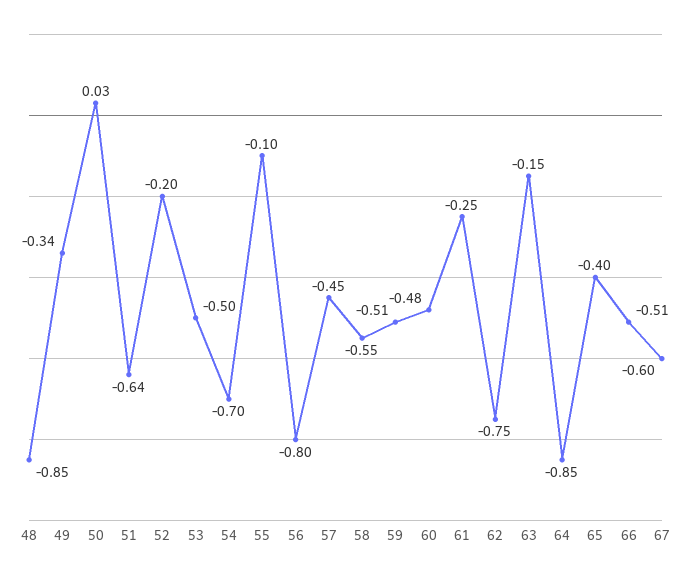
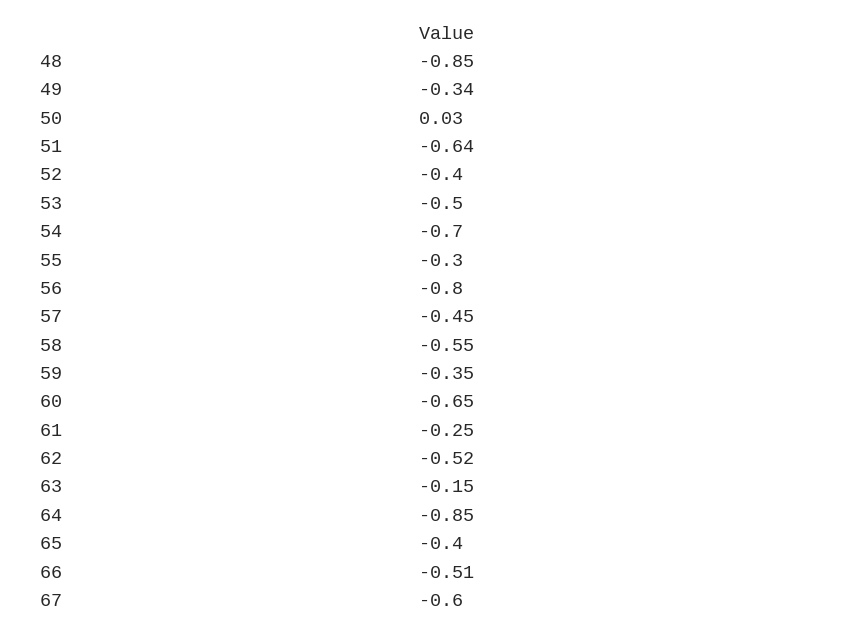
52: -0.2 -> -0.4
55: -0.1 -> -0.3
59: -0.51 -> -0.35
60: -0.48 -> -0.65
62: -0.75 -> -0.52

